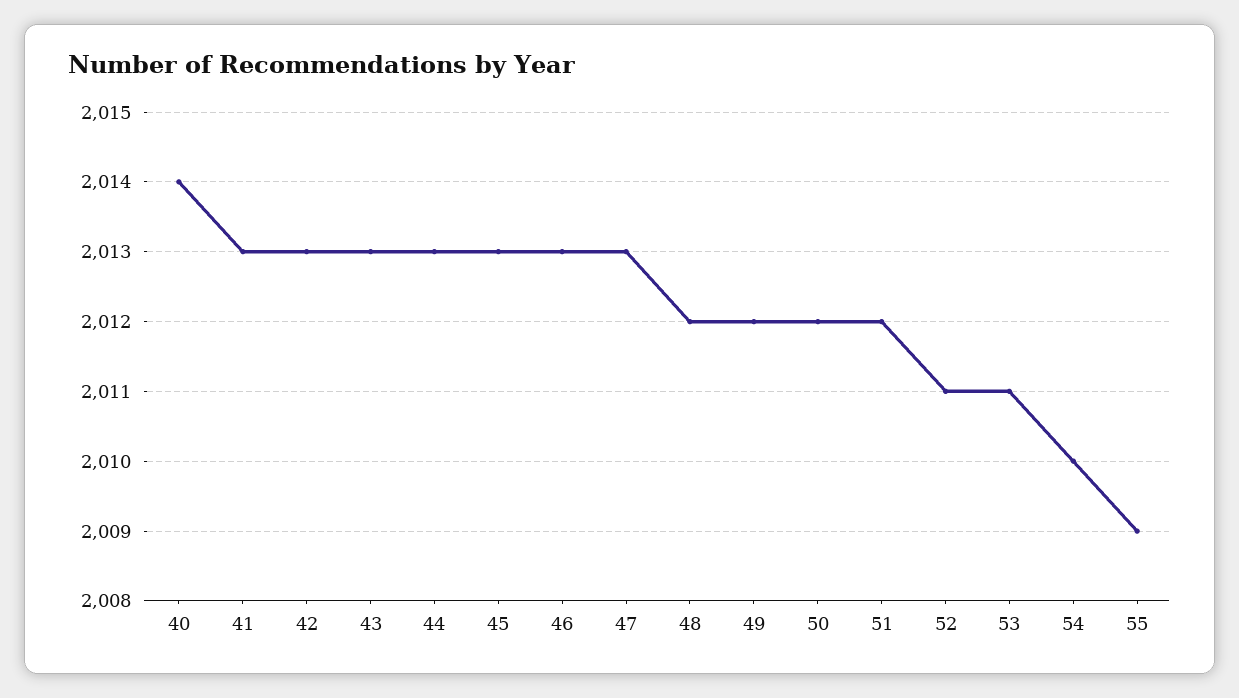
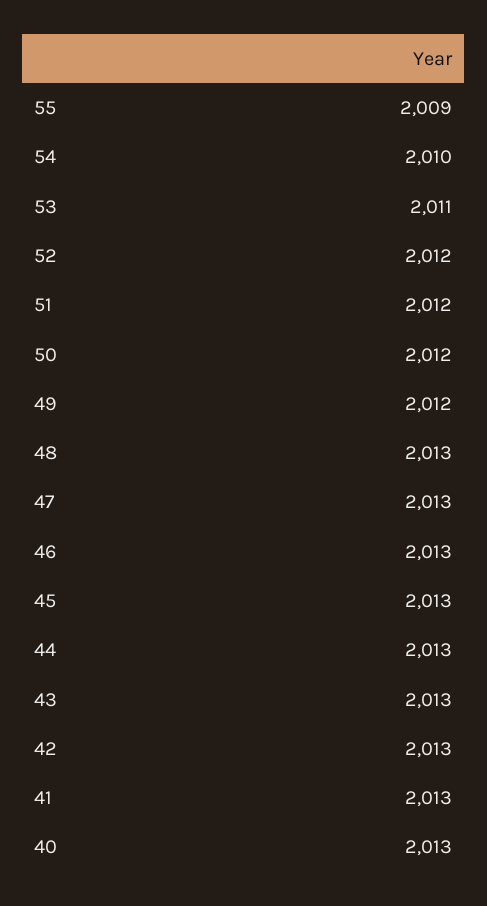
40: 2014 -> 2013
48: 2012 -> 2013
52: 2011 -> 2012

